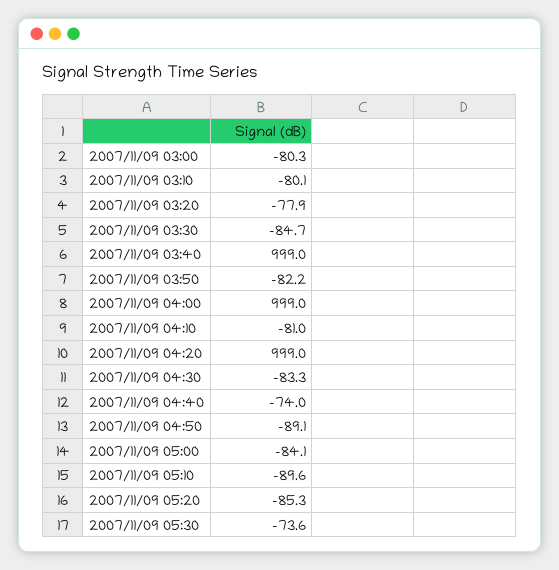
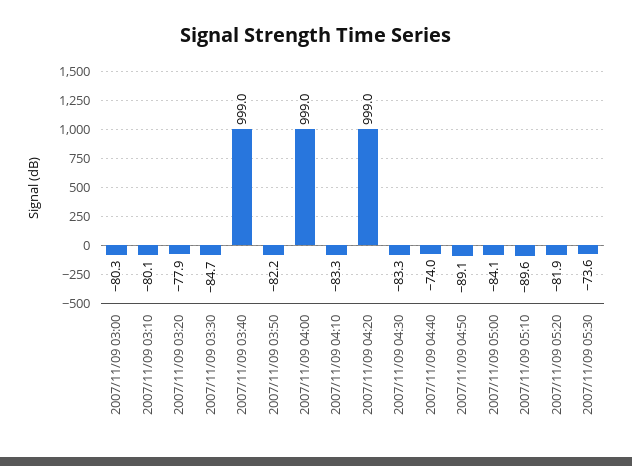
2007/11/09 04:10: -81 -> -83.3
2007/11/09 05:20: -85.3 -> -81.9

